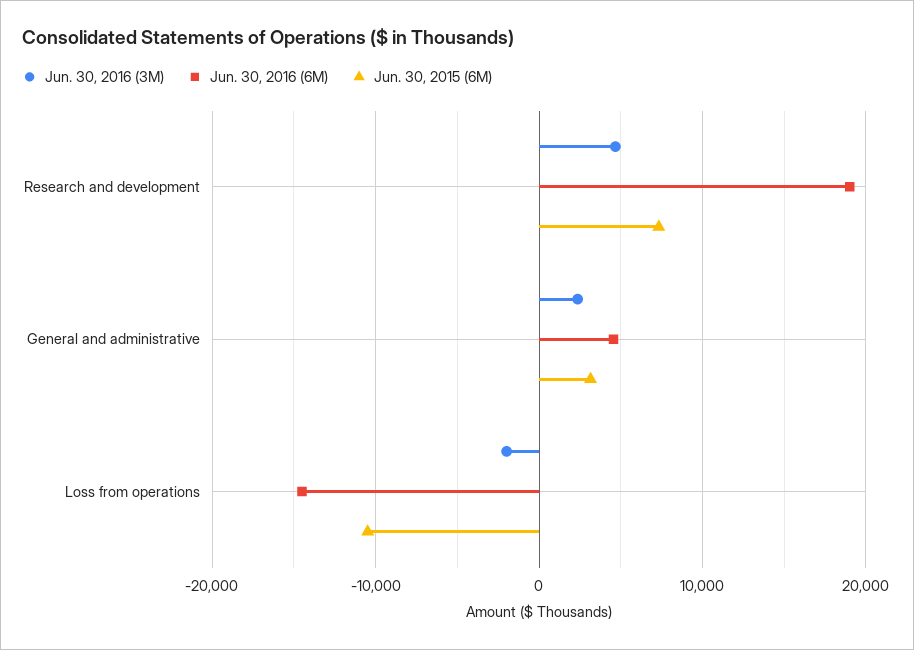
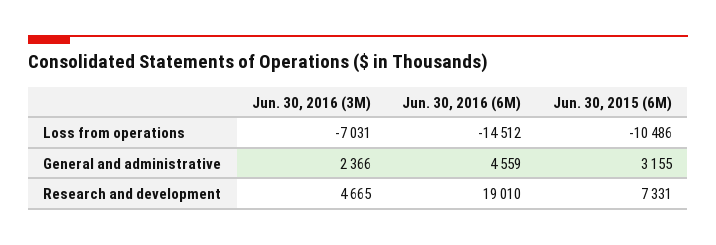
Jun. 30, 2016 (3M), Loss from operations: -2000 -> -7031

